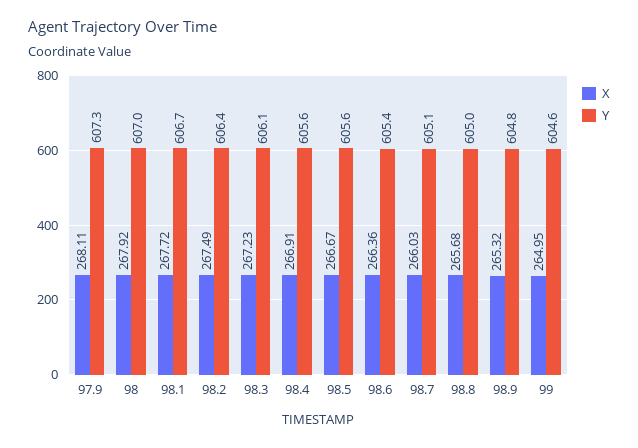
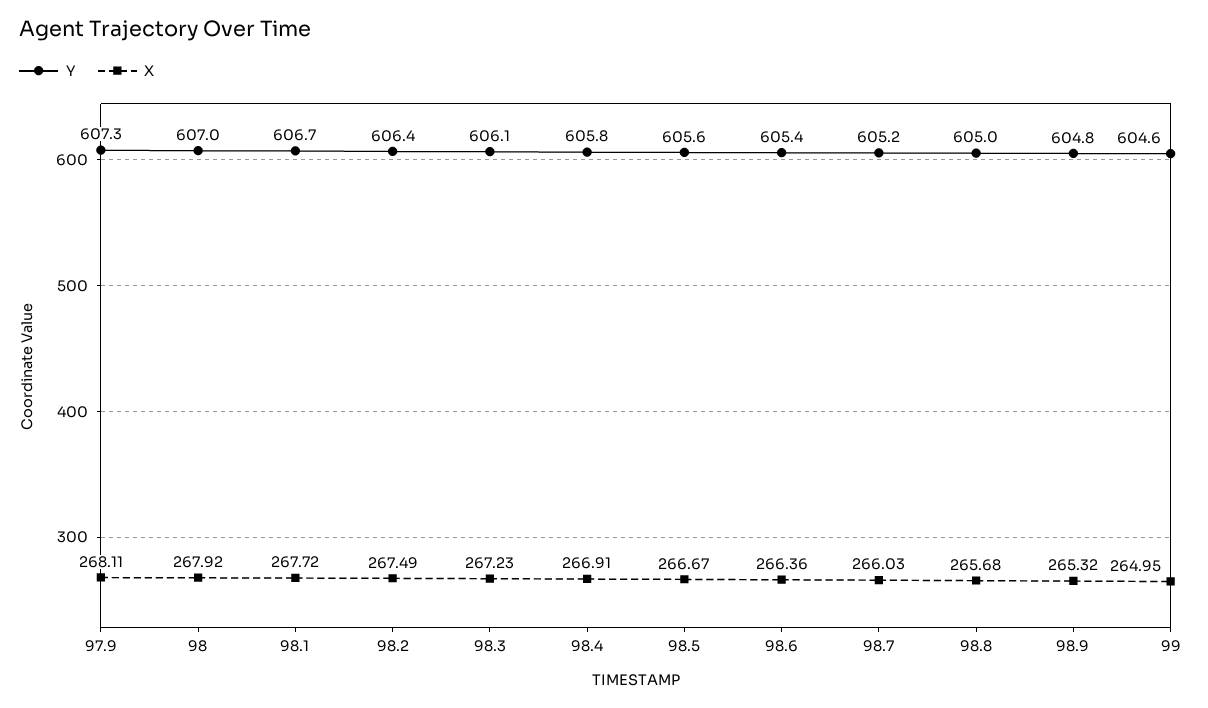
Y, 98.4: 605.6 -> 605.8
Y, 98.7: 605.1 -> 605.2

